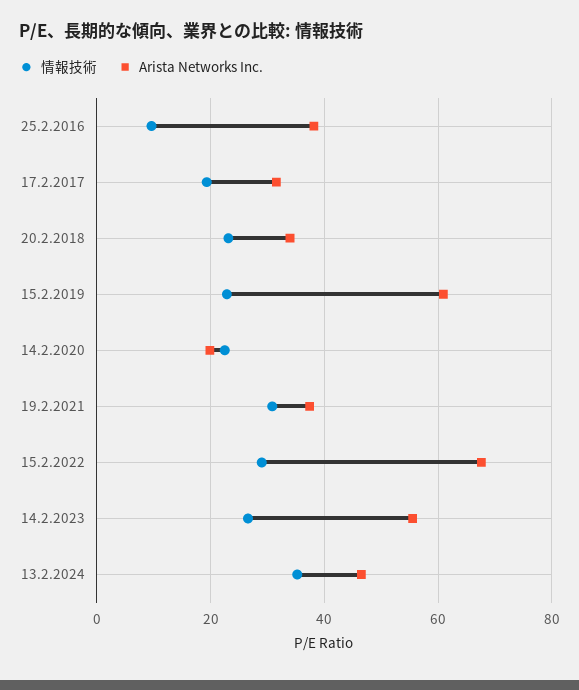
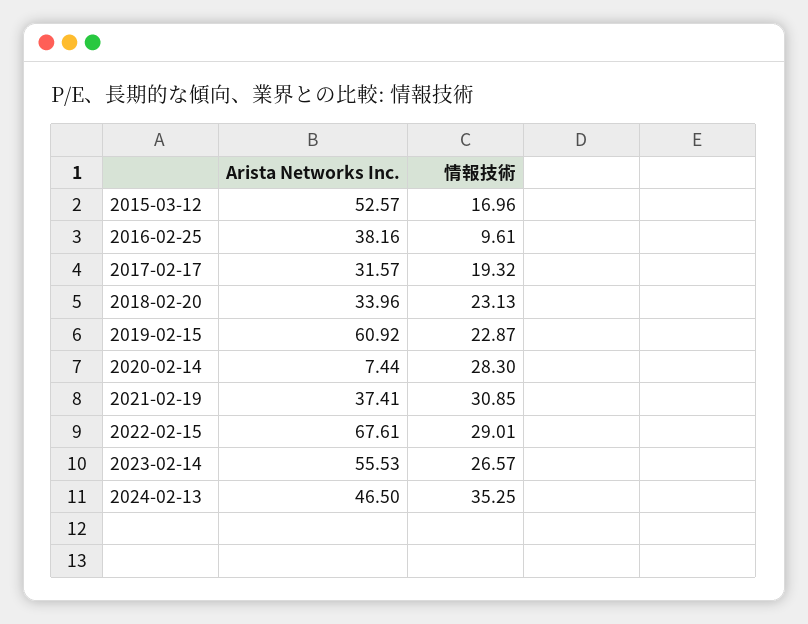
情報技術, 14.2.2020: 22 -> 28.3
Arista Networks Inc., 14.2.2020: 20 -> 7.44
Arista Networks Inc., 2015-03-12: none -> 52.57
情報技術, 2015-03-12: none -> 16.96

